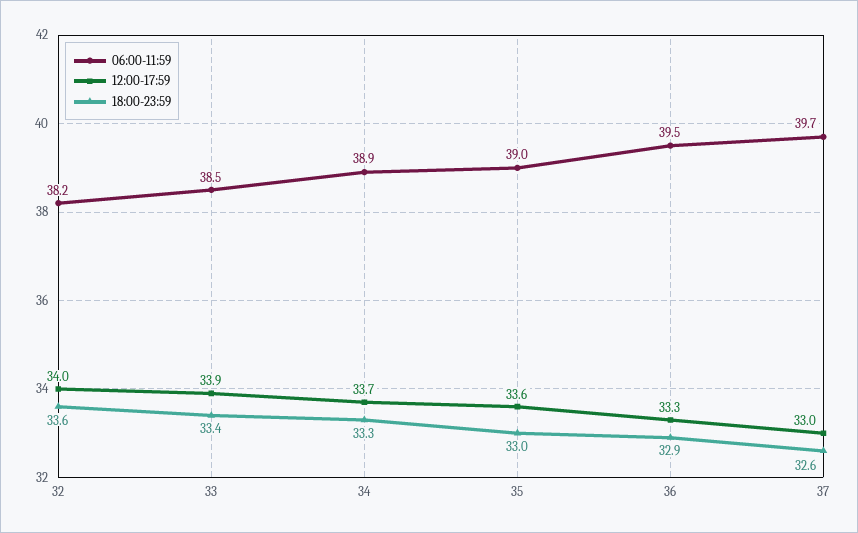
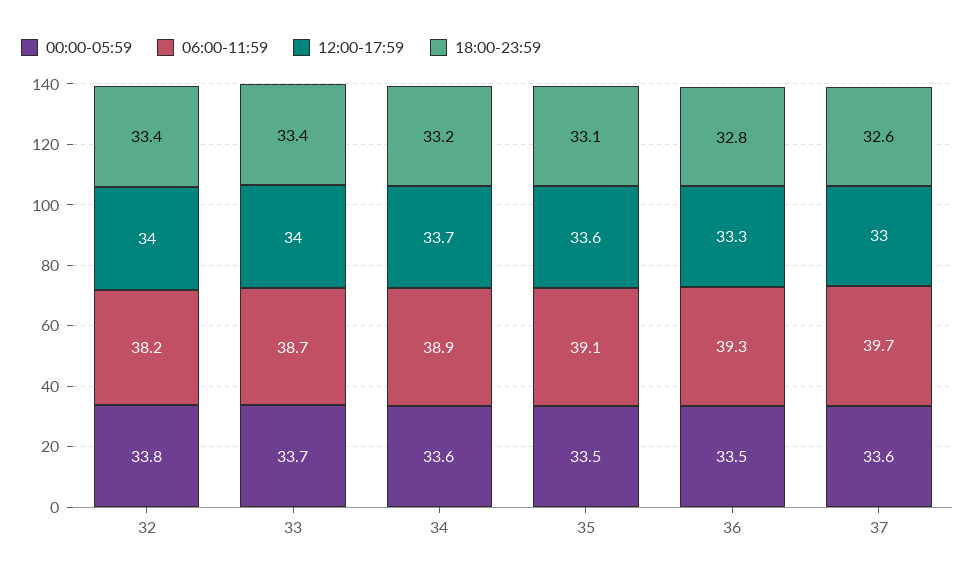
18:00-23:59, 32: 33.6 -> 33.4
06:00-11:59, 33: 38.5 -> 38.7
12:00-17:59, 33: 33.9 -> 34
18:00-23:59, 34: 33.3 -> 33.2
06:00-11:59, 35: 39 -> 39.1
18:00-23:59, 35: 33 -> 33.1
06:00-11:59, 36: 39.5 -> 39.3
18:00-23:59, 36: 32.9 -> 32.8
00:00-05:59, 32: none -> 33.8
00:00-05:59, 33: none -> 33.7
00:00-05:59, 34: none -> 33.6
00:00-05:59, 35: none -> 33.5
00:00-05:59, 36: none -> 33.5
00:00-05:59, 37: none -> 33.6

